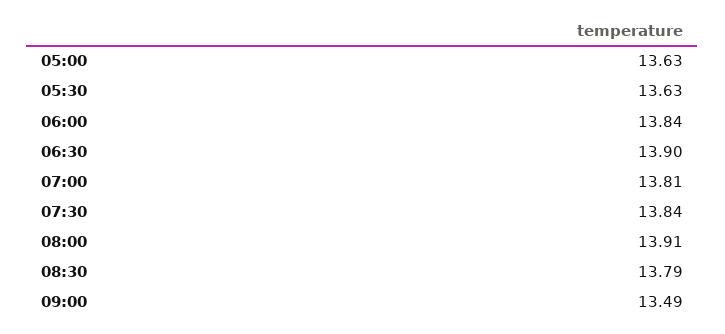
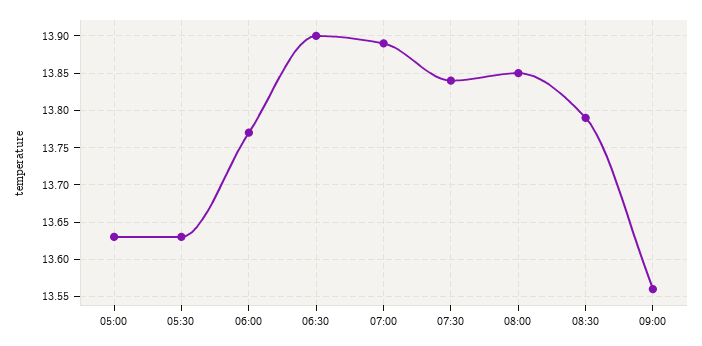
06:00: 13.84 -> 13.77
07:00: 13.81 -> 13.89
08:00: 13.91 -> 13.85
09:00: 13.49 -> 13.56

